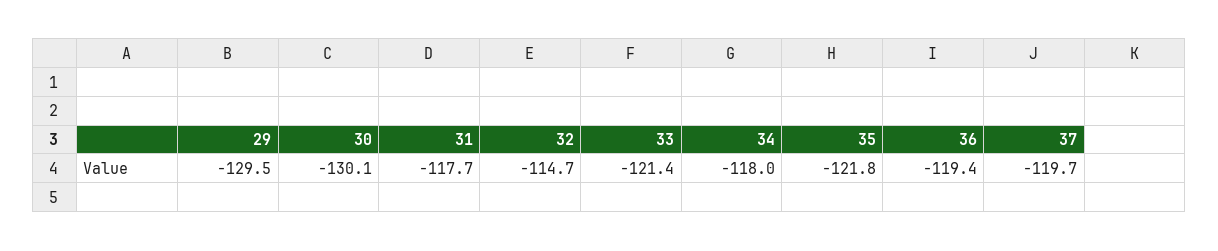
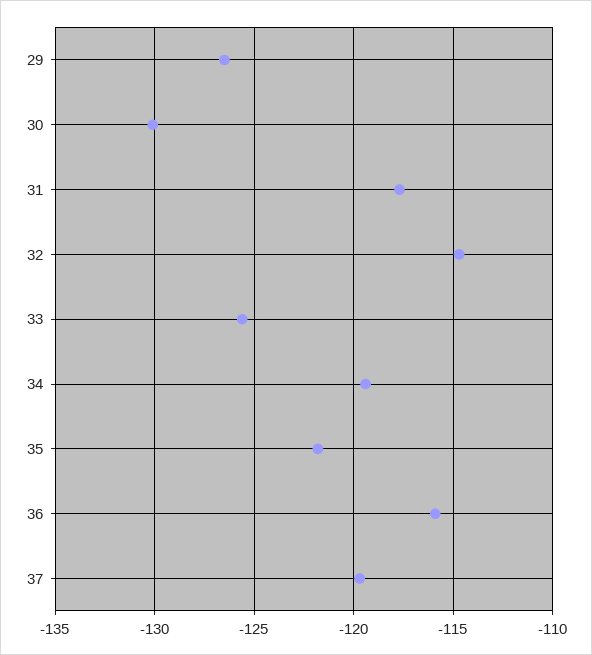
29: -129.5 -> -126.5
33: -121.4 -> -125.5
34: -118 -> -119.5
36: -119.4 -> -116

